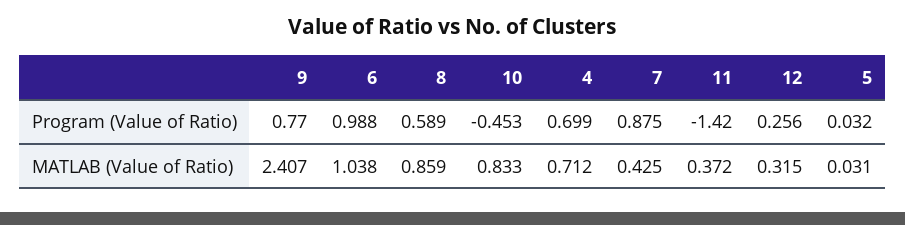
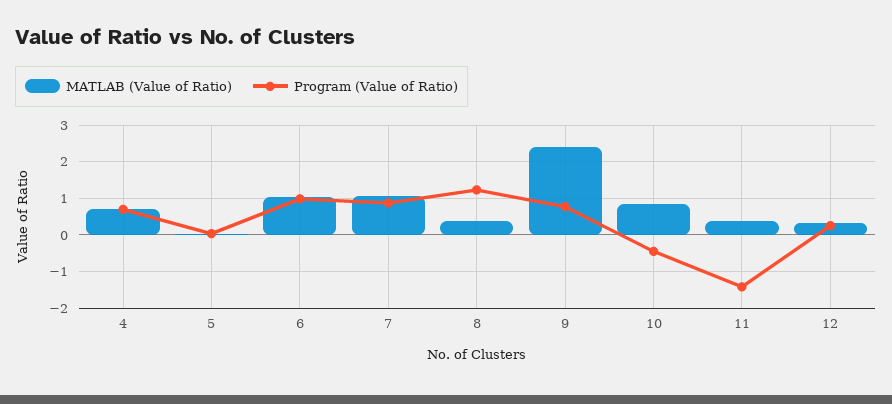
Program (Value of Ratio), 8: 0.589 -> 1.2
MATLAB (Value of Ratio), 8: 0.859 -> 0.4
MATLAB (Value of Ratio), 7: 0.425 -> 1

